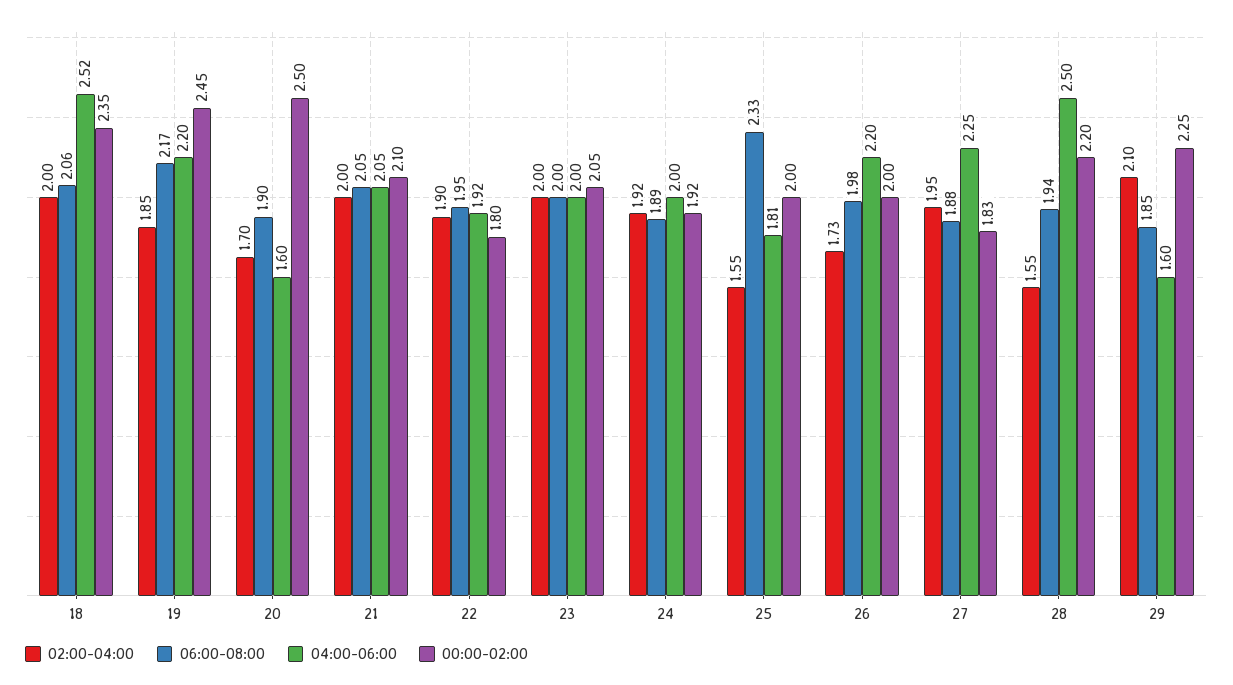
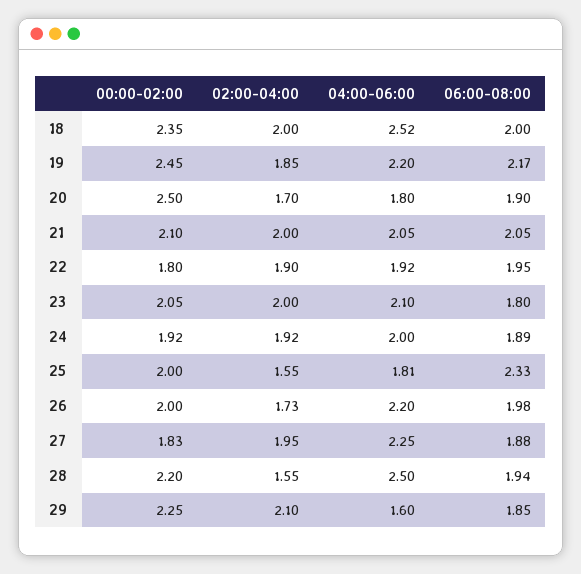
06:00-08:00, 18: 2.06 -> 2
04:00-06:00, 20: 1.6 -> 1.8
06:00-08:00, 23: 2 -> 1.8
04:00-06:00, 23: 2 -> 2.1

